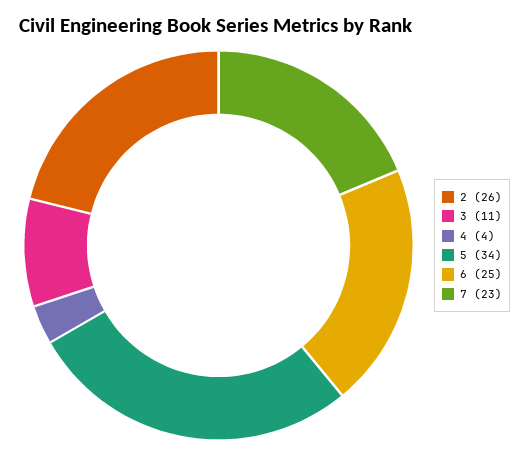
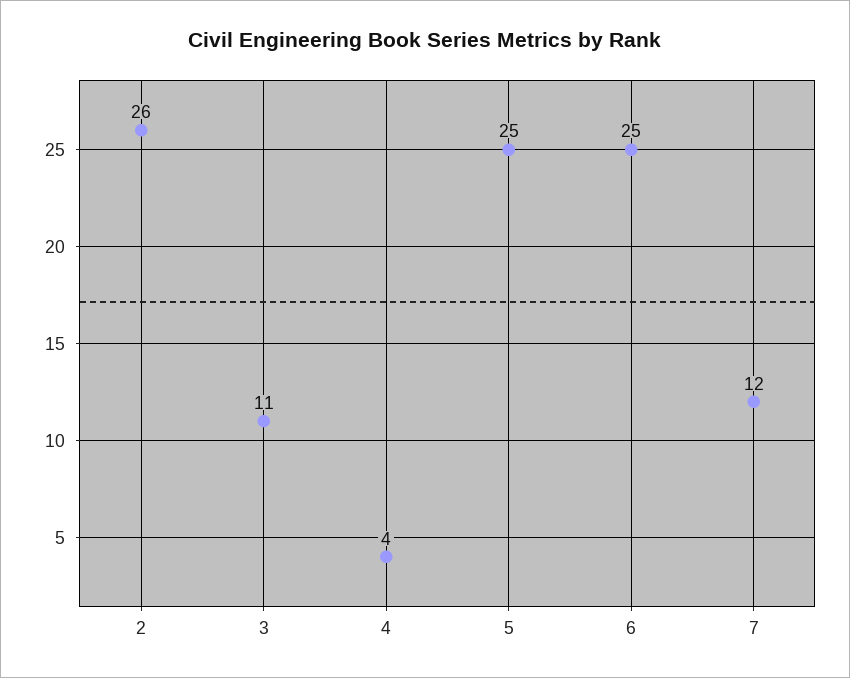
5: 34 -> 25
7: 23 -> 12

